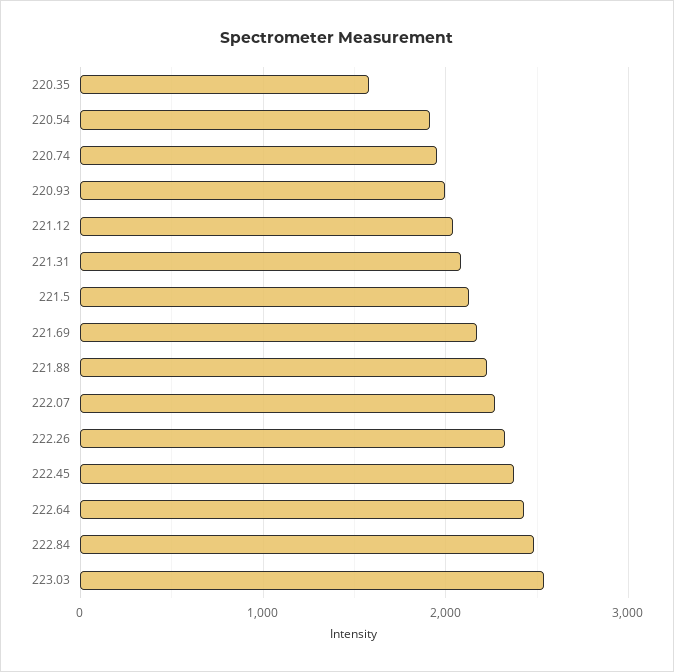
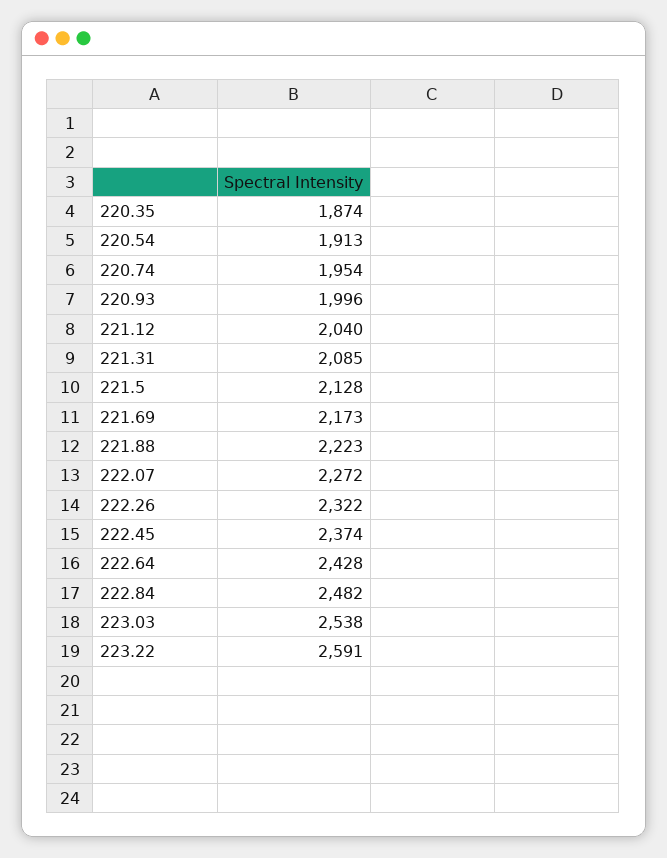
220.35: 1600 -> 1874
223.22: none -> 2591

